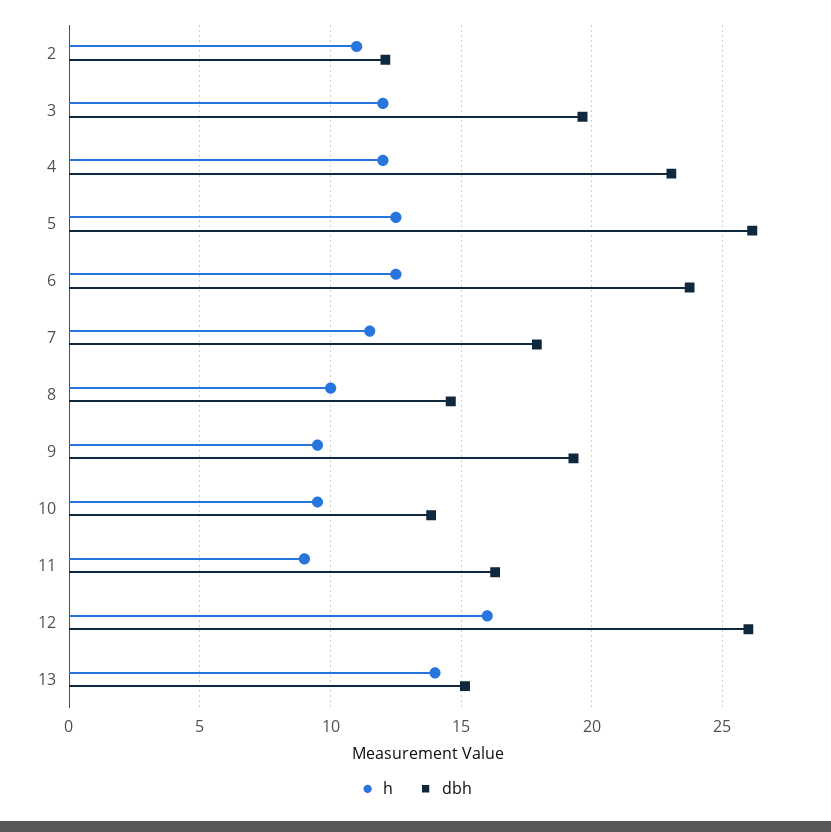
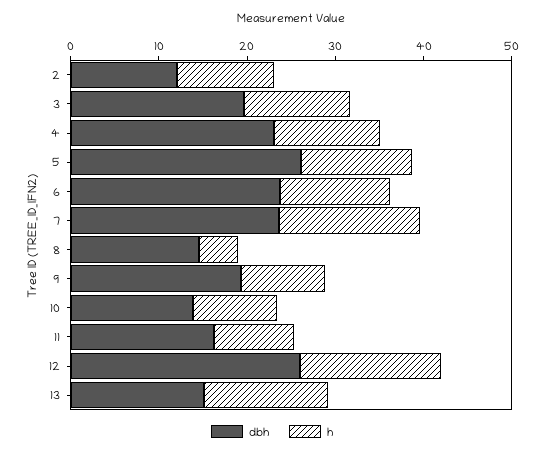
h, 7: 11.5 -> 16
dbh, 7: 18 -> 24
h, 8: 10 -> 4

